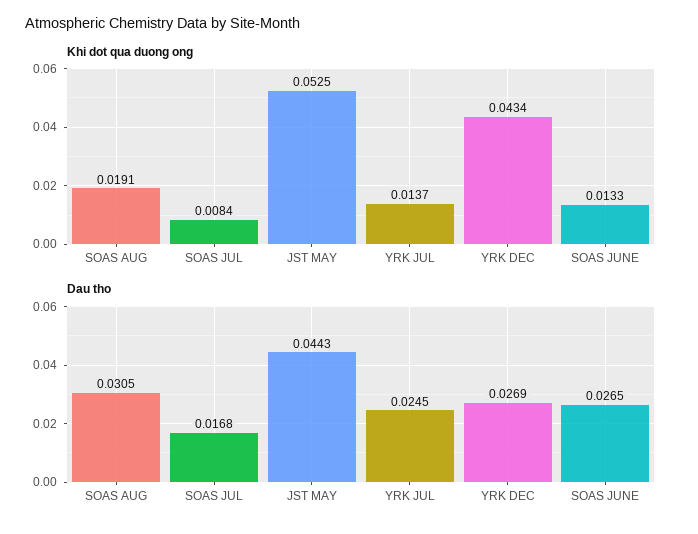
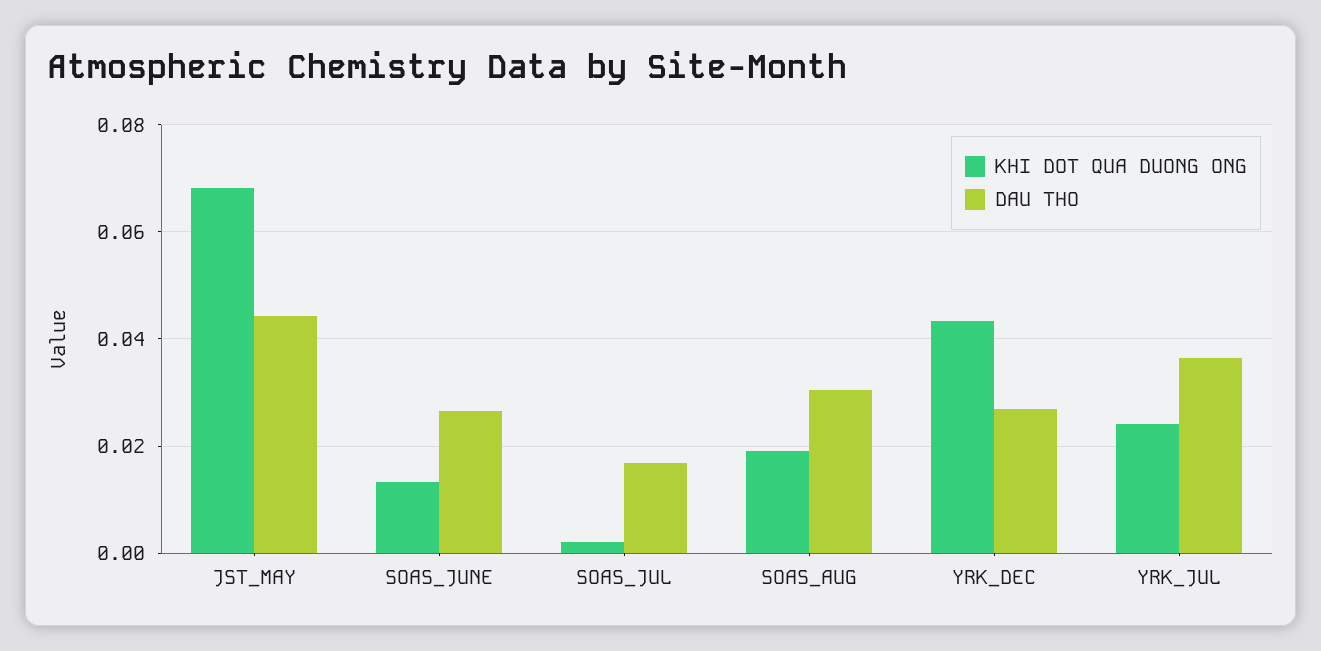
Khi dot qua duong ong, SOAS JUL: 0.0084 -> 0.002
Khi dot qua duong ong, JST MAY: 0.0525 -> 0.068
Khi dot qua duong ong, YRK JUL: 0.0137 -> 0.024
Dau tho, YRK JUL: 0.0245 -> 0.036

